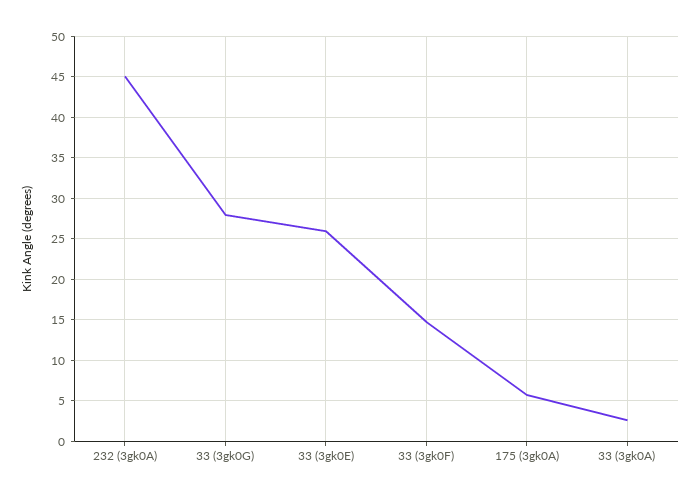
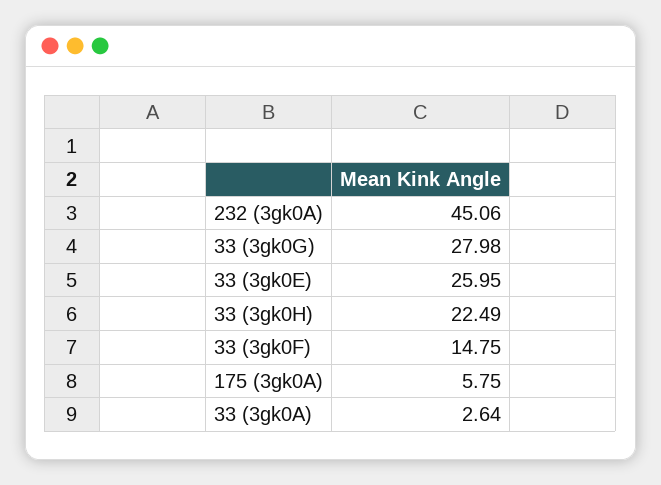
33 (3gk0H): none -> 22.49

